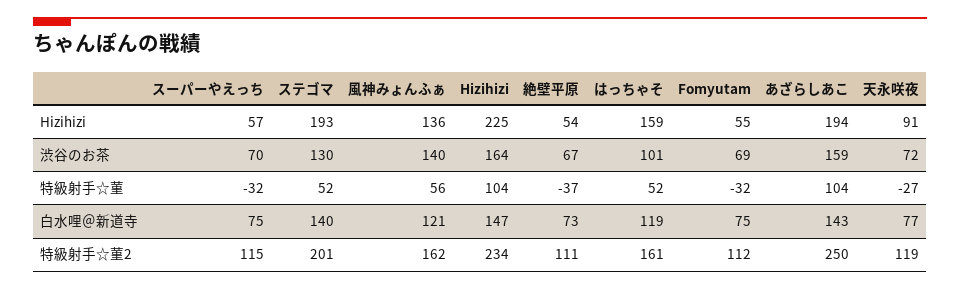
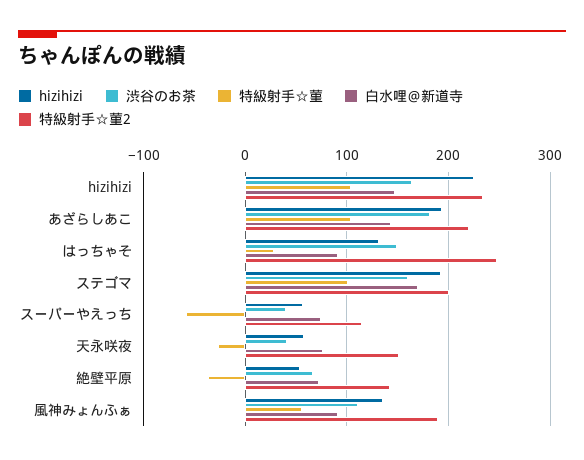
Hizihizi, はっちゃそ: 159 -> 130
Hizihizi, Fomyutam: 55 -> none
Hizihizi, 天永咲夜: 91 -> 60
渋谷のお茶, スーパーやえっち: 70 -> 40
渋谷のお茶, ステゴマ: 130 -> 160
渋谷のお茶, 風神みょんふぁ: 140 -> 110
渋谷のお茶, はっちゃそ: 101 -> 150
渋谷のお茶, Fomyutam: 69 -> none
渋谷のお茶, あざらしあこ: 159 -> 180
渋谷のお茶, 天永咲夜: 72 -> 40
特級射手☆菫, スーパーやえっち: -32 -> -60
特級射手☆菫, ステゴマ: 52 -> 100
特級射手☆菫, はっちゃそ: 52 -> 30
特級射手☆菫, Fomyutam: -32 -> none
白水哩＠新道寺, ステゴマ: 140 -> 170
白水哩＠新道寺, 風神みょんふぁ: 121 -> 90
白水哩＠新道寺, はっちゃそ: 119 -> 90
白水哩＠新道寺, Fomyutam: 75 -> none
特級射手☆菫2, 風神みょんふぁ: 162 -> 190
特級射手☆菫2, 絶壁平原: 111 -> 140
特級射手☆菫2, はっちゃそ: 161 -> 250
特級射手☆菫2, Fomyutam: 112 -> none
特級射手☆菫2, あざらしあこ: 250 -> 220
特級射手☆菫2, 天永咲夜: 119 -> 150

